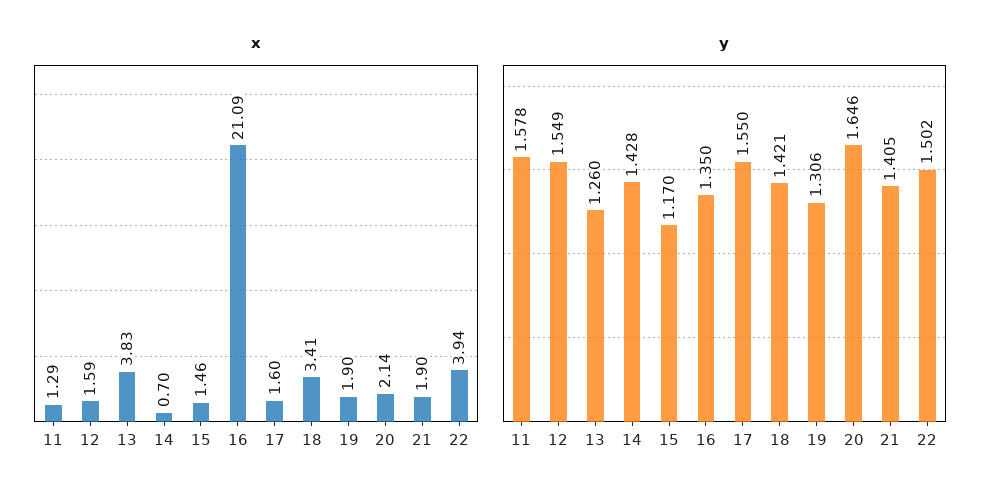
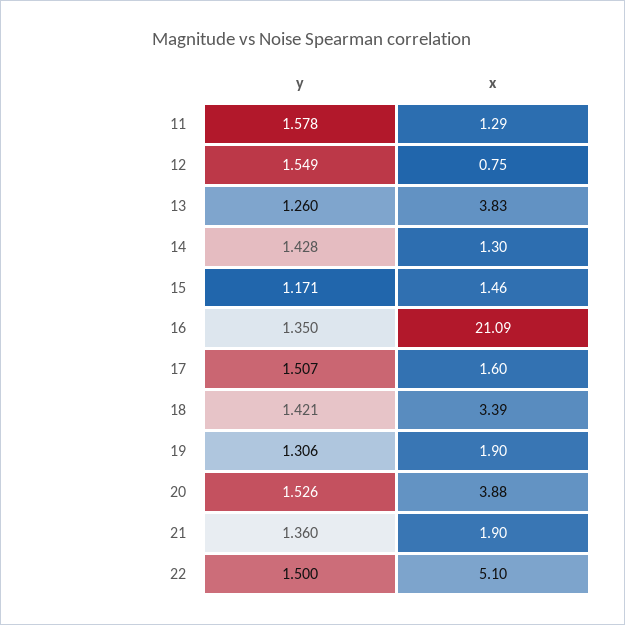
x, 12: 1.59 -> 0.75
x, 14: 0.7 -> 1.3
x, 18: 3.41 -> 3.39
x, 20: 2.14 -> 3.88
x, 22: 3.94 -> 5.1
y, 15: 1.17 -> 1.171
y, 17: 1.55 -> 1.507
y, 20: 1.646 -> 1.526
y, 21: 1.405 -> 1.36
y, 22: 1.502 -> 1.5

